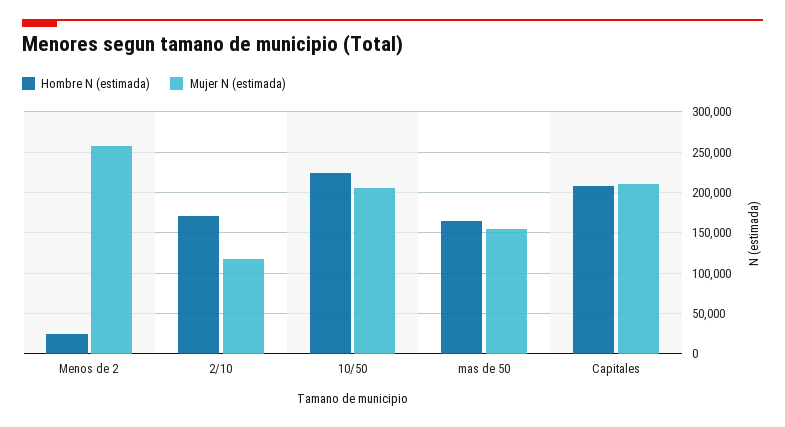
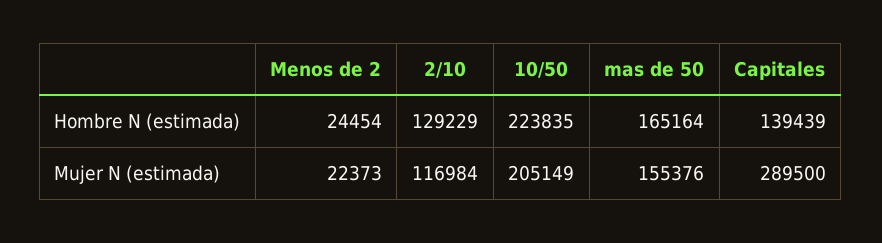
Mujer N (estimada), Menos de 2: 260000 -> 22373
Hombre N (estimada), 2/10: 170000 -> 129229
Hombre N (estimada), Capitales: 210000 -> 139439
Mujer N (estimada), Capitales: 210000 -> 289500

